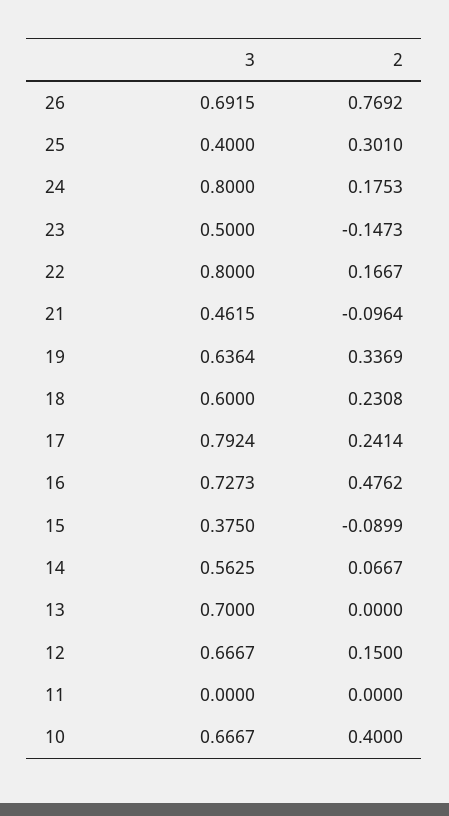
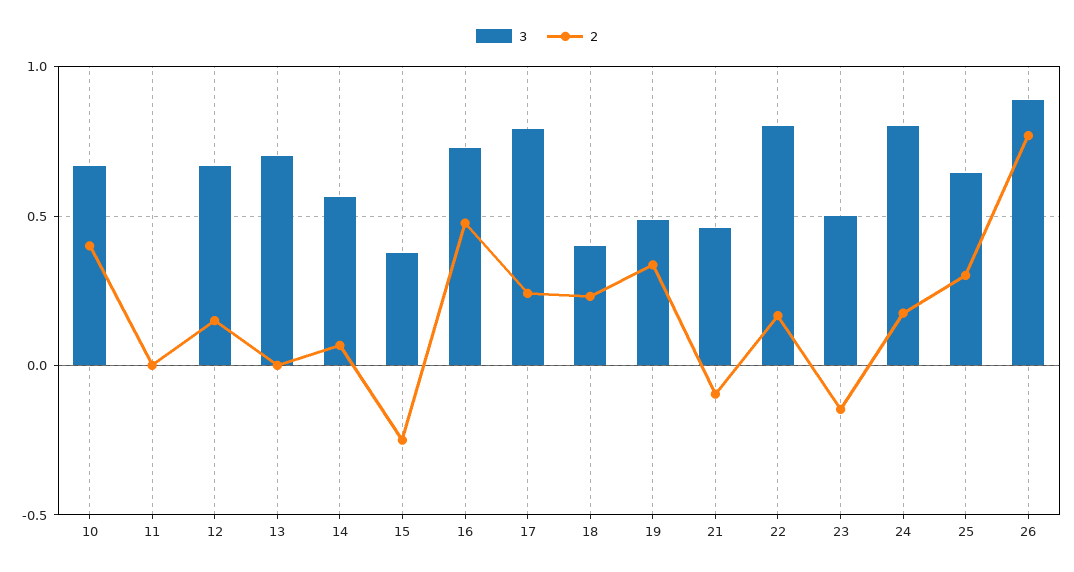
3, 26: 0.6915 -> 0.9
3, 25: 0.4 -> 0.65
3, 19: 0.6364 -> 0.5
3, 18: 0.6 -> 0.4
2, 15: -0.0899 -> -0.25

